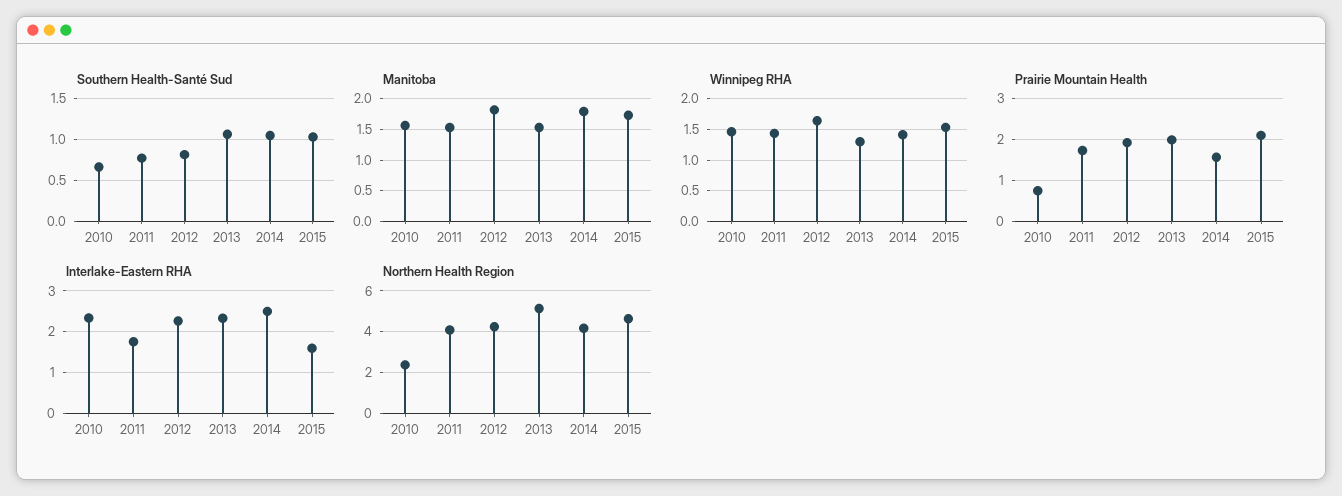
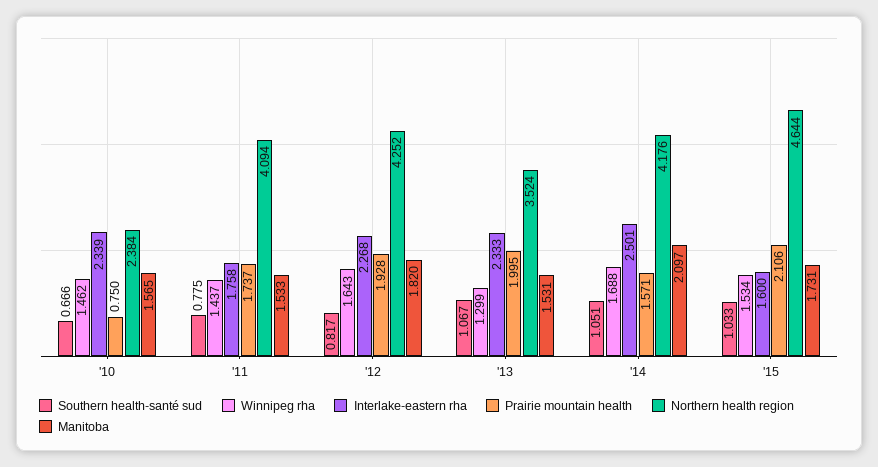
Manitoba, 2014: 1.8 -> 2.097
Winnipeg RHA, 2014: 1.4 -> 1.688
Northern Health Region, 2013: 5 -> 3.524

